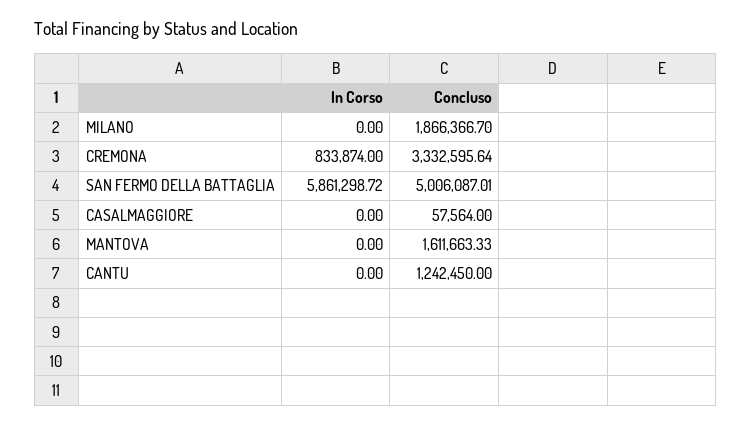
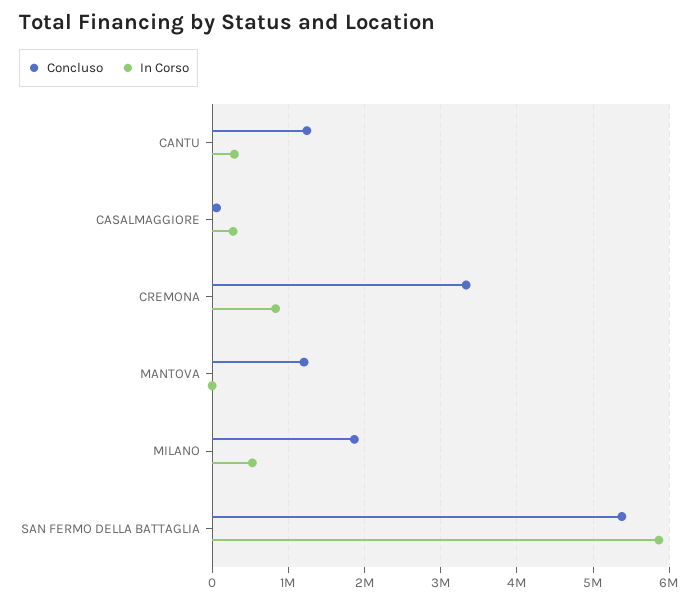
In Corso, MILANO: 0 -> 500000
Concluso, SAN FERMO DELLA BATTAGLIA: 5006087.01 -> 5400000
In Corso, CASALMAGGIORE: 0 -> 300000
Concluso, MANTOVA: 1611663.33 -> 1200000
In Corso, CANTU: 0 -> 300000

